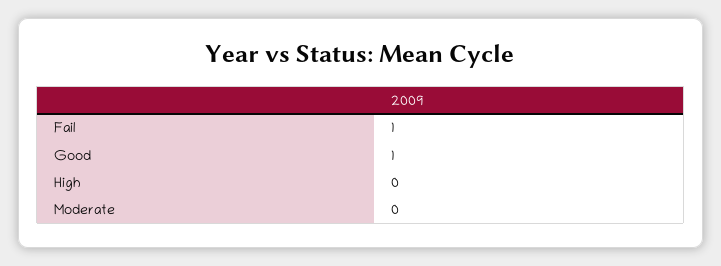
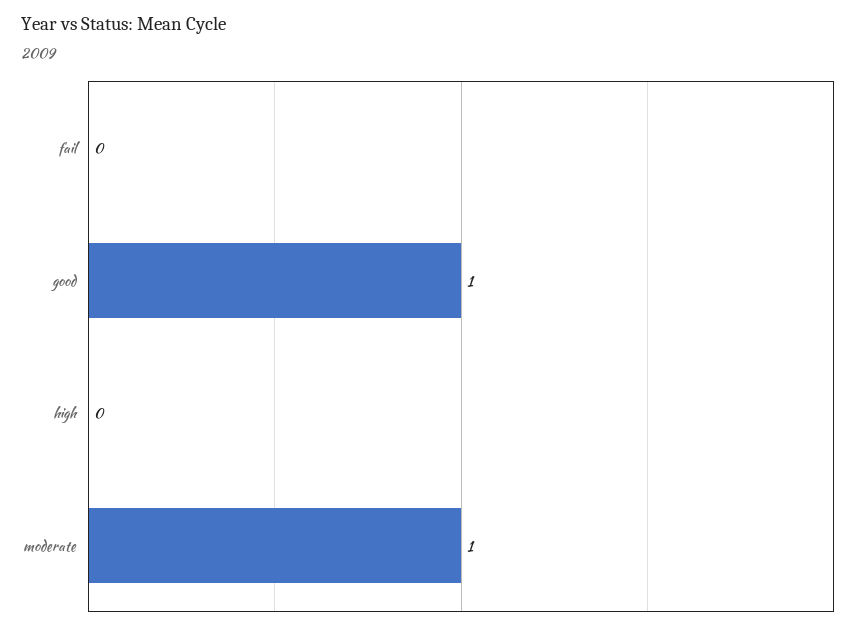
Fail: 1 -> 0
Moderate: 0 -> 1

